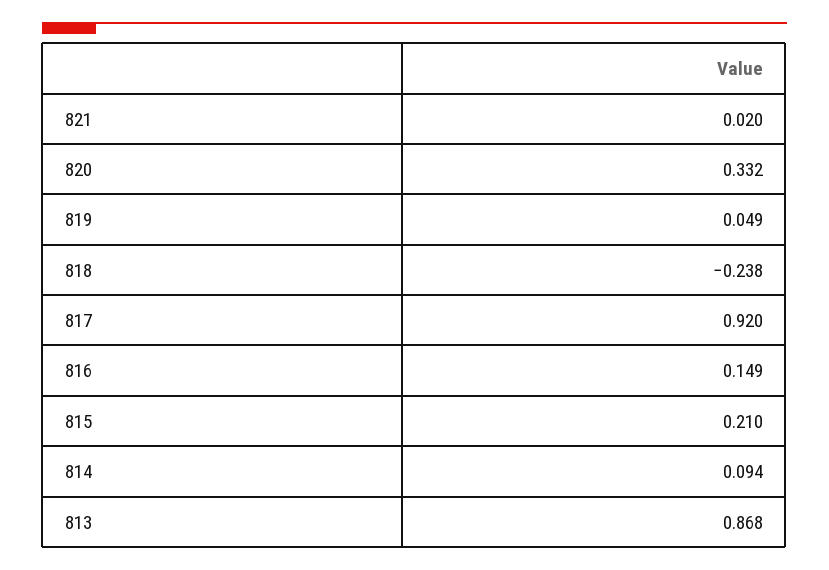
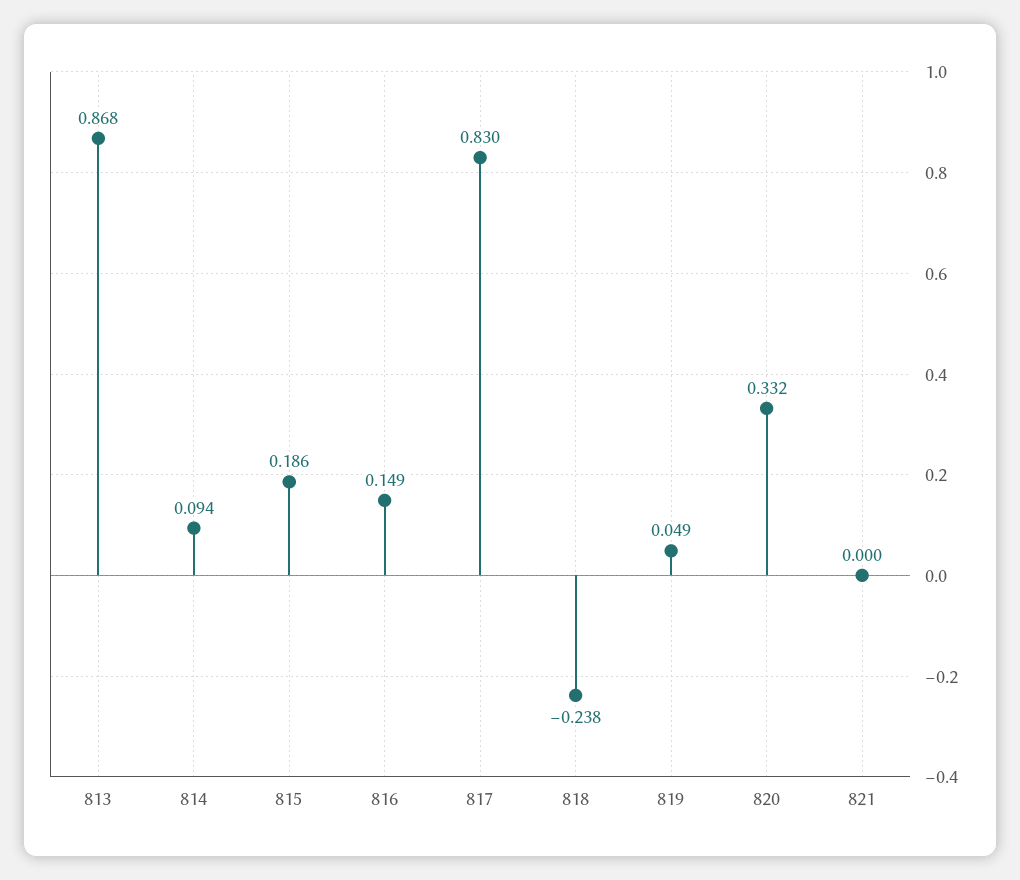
821: 0.02 -> 0
817: 0.92 -> 0.83
815: 0.21 -> 0.186

